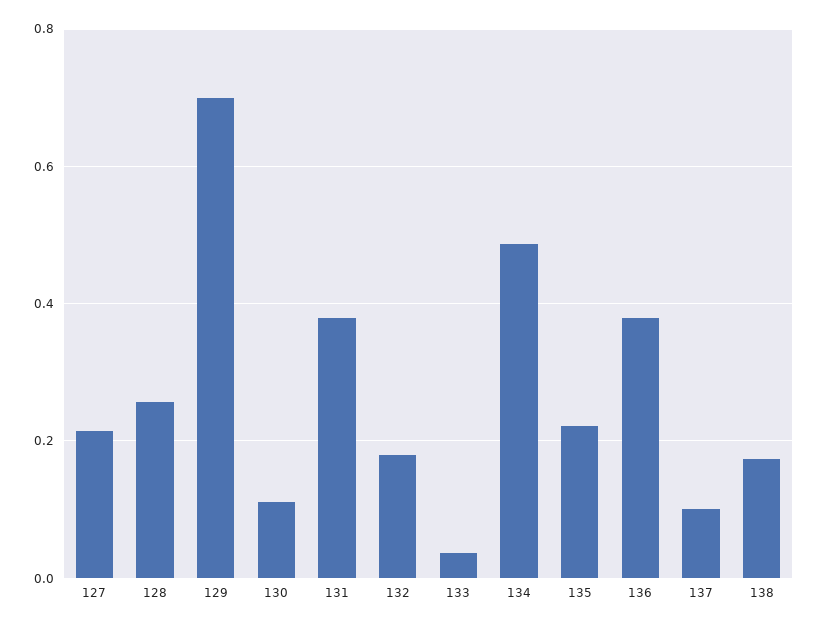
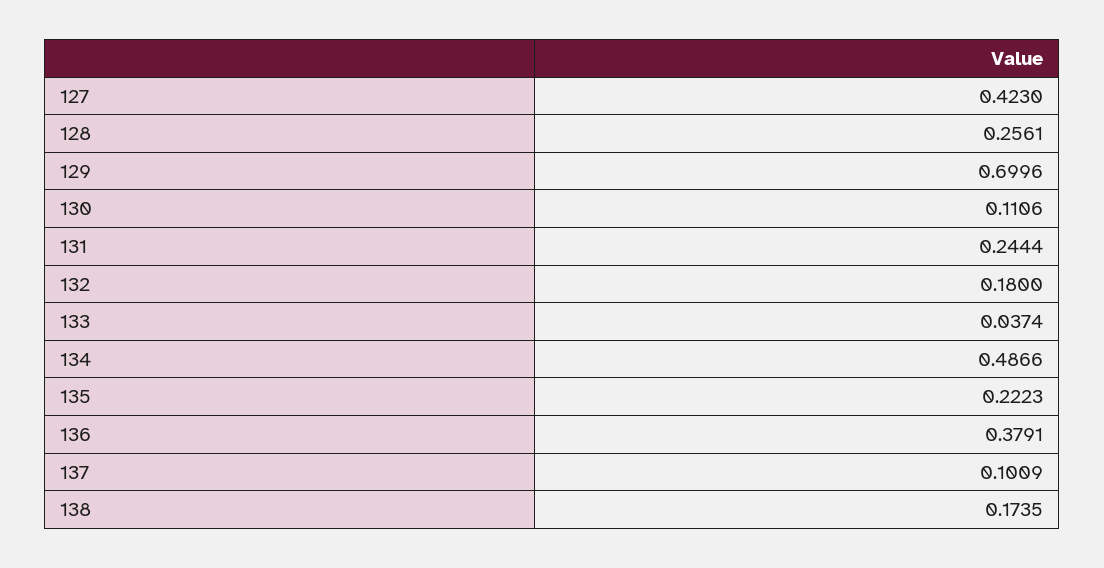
127: 0.22 -> 0.423
131: 0.38 -> 0.2444

